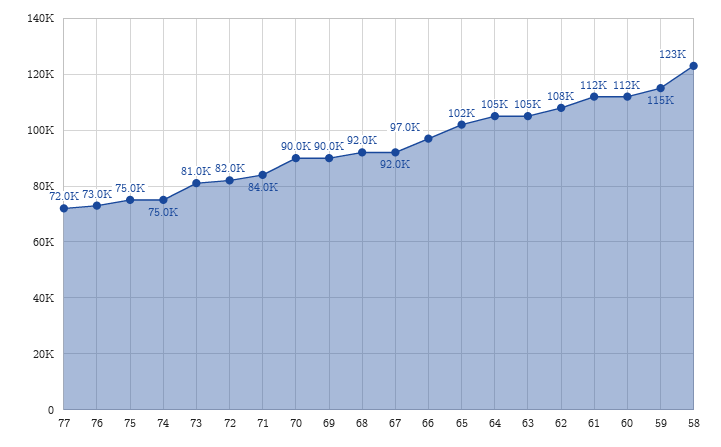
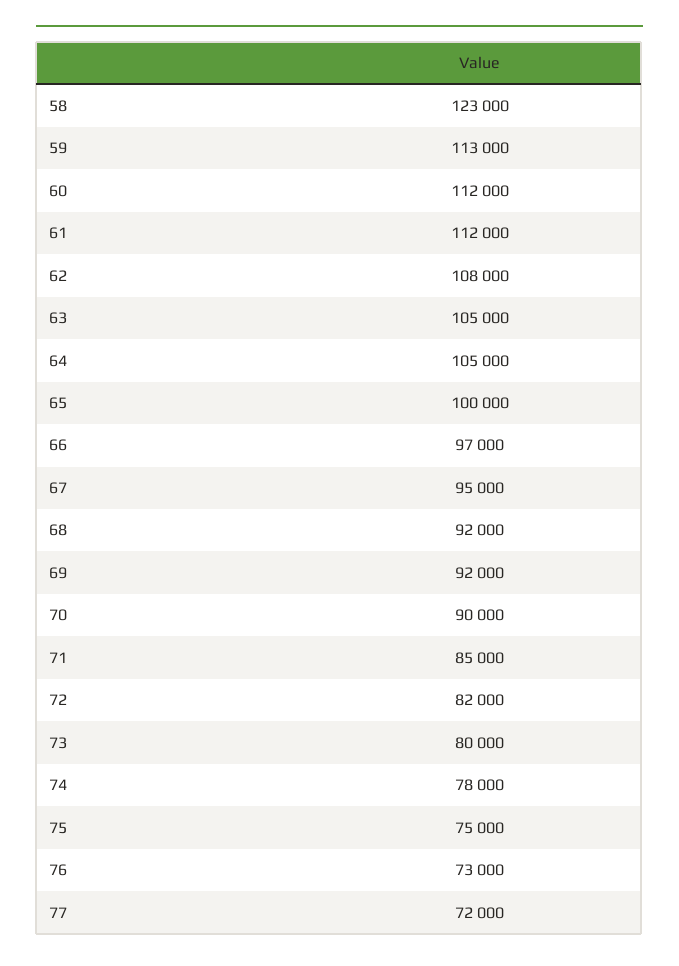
74: 75000 -> 78000
73: 81000 -> 80000
71: 84000 -> 85000
69: 90000 -> 92000
67: 92000 -> 95000
65: 102000 -> 100000
59: 115000 -> 113000

